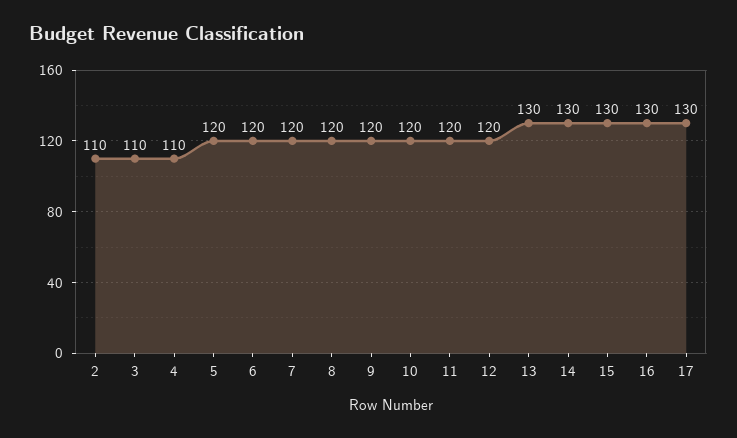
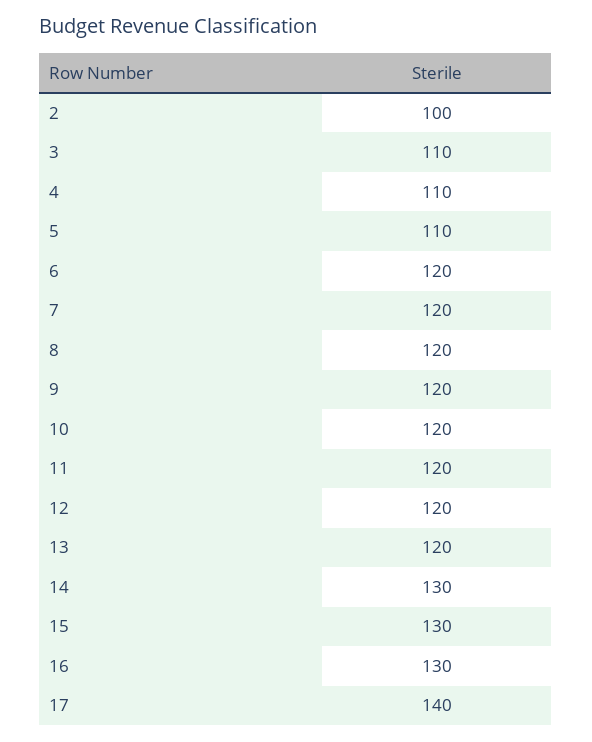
2: 110 -> 100
5: 120 -> 110
13: 130 -> 120
17: 130 -> 140

